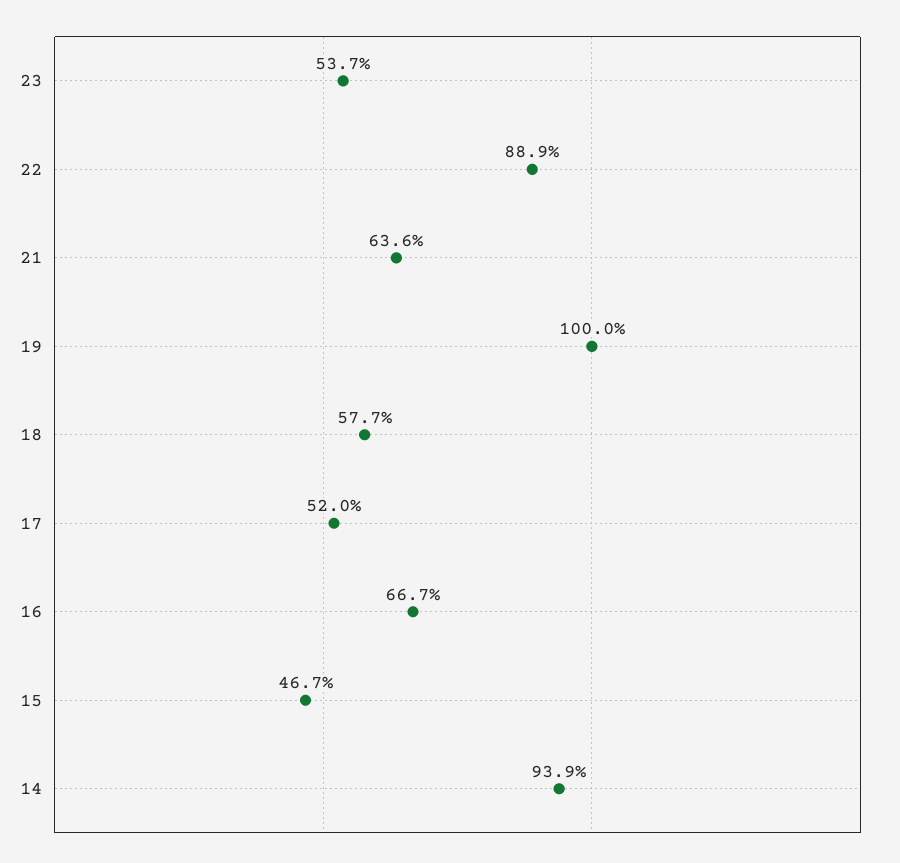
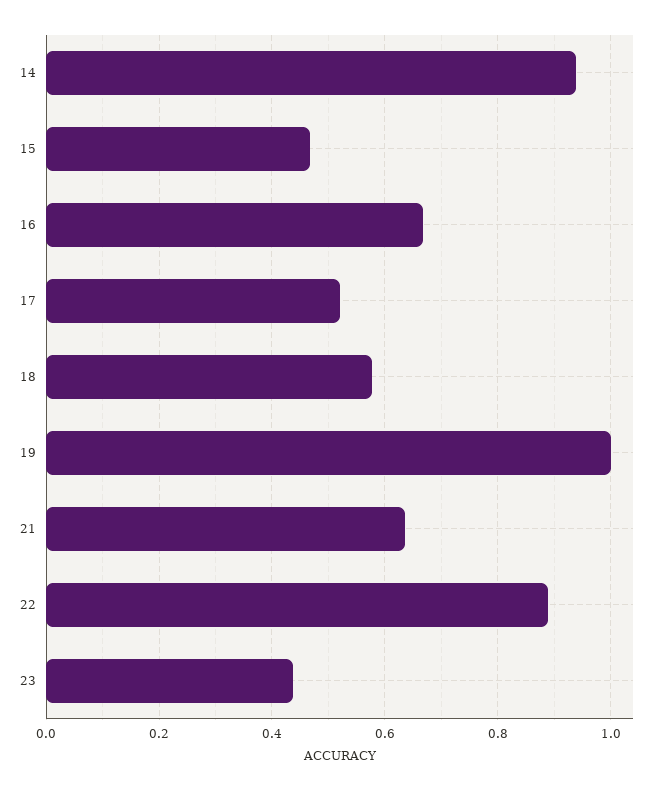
23: 0.537 -> 0.44

